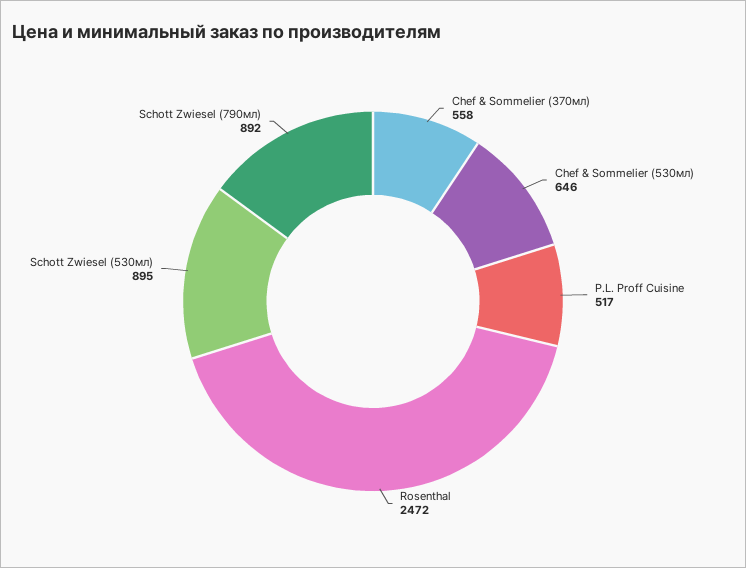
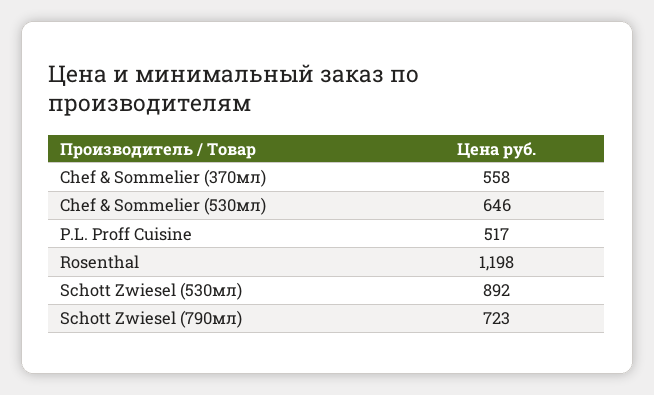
Rosenthal: 2472 -> 1198
Schott Zwiesel (530мл): 895 -> 892
Schott Zwiesel (790мл): 892 -> 723

